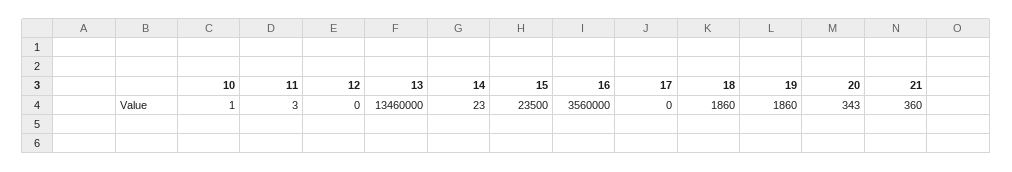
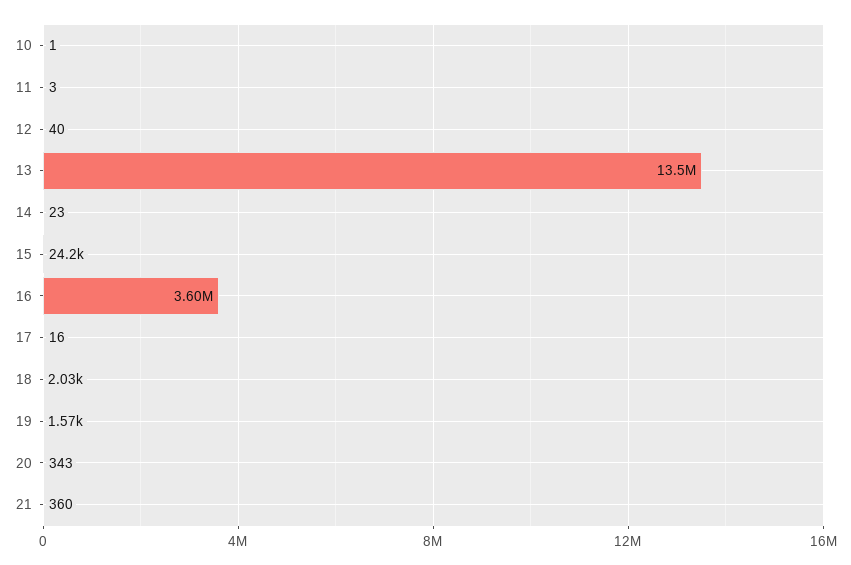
12: 0 -> 40
15: 23500 -> 24200
16: 3560000 -> 3600000
17: 0 -> 16
18: 1860 -> 2030
19: 1860 -> 1570

